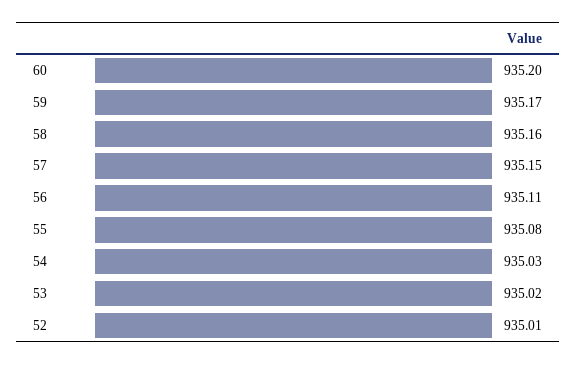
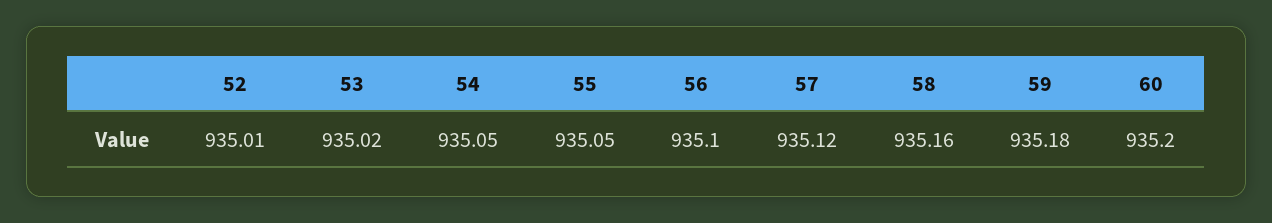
59: 935.17 -> 935.18
57: 935.15 -> 935.12
56: 935.11 -> 935.1
55: 935.08 -> 935.05
54: 935.03 -> 935.05

